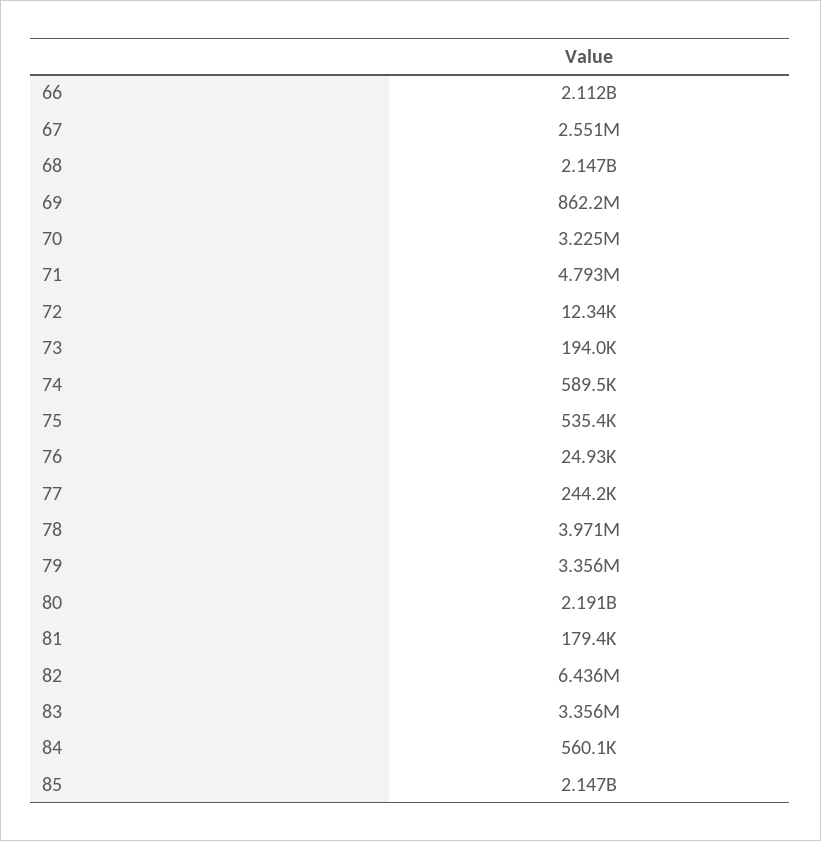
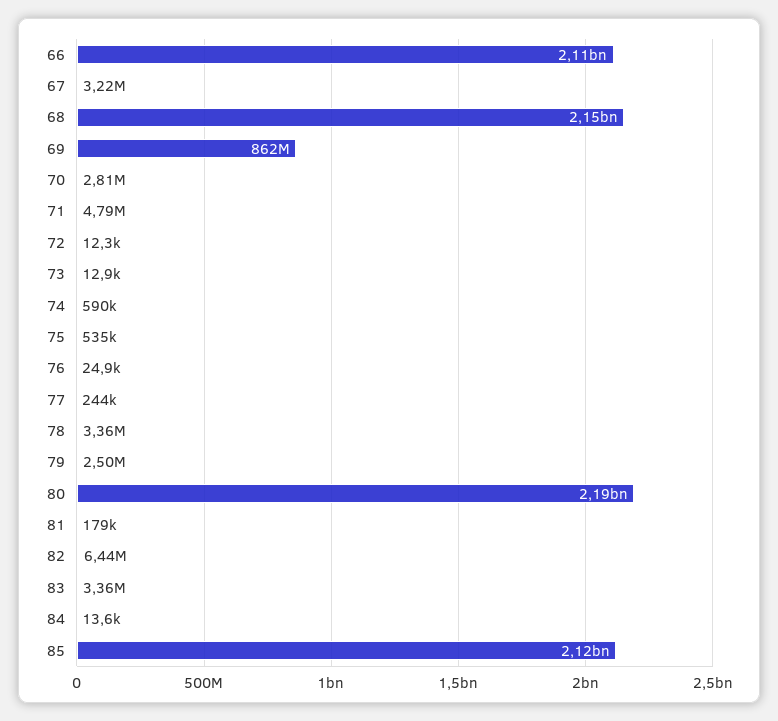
67: 2551000 -> 3220000
70: 3225000 -> 2810000
73: 194000 -> 12900
78: 3971000 -> 3360000
79: 3356000 -> 2500000
84: 560100 -> 13600
85: 2147000000 -> 2120000000

